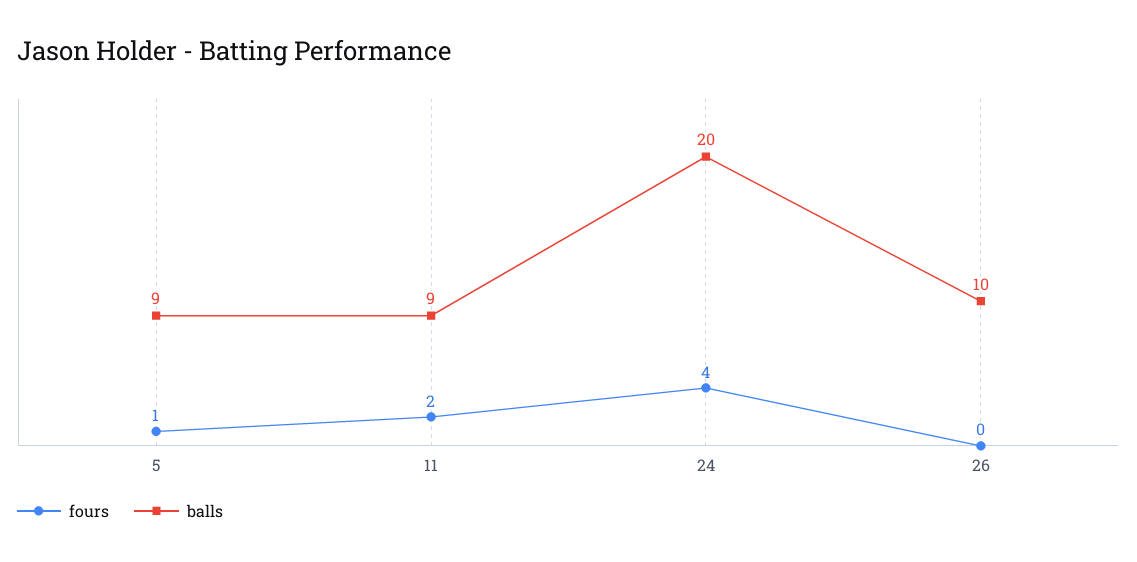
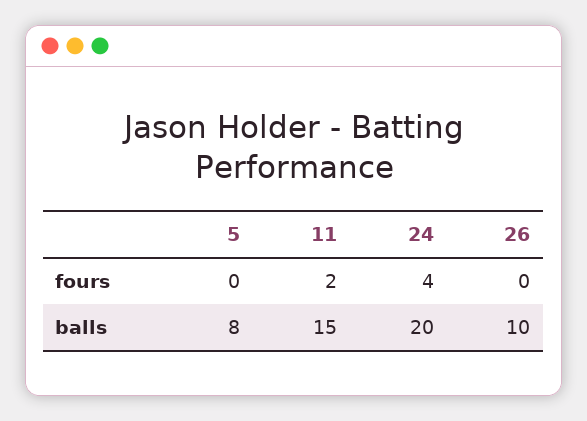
fours, 5: 1 -> 0
balls, 5: 9 -> 8
balls, 11: 9 -> 15

